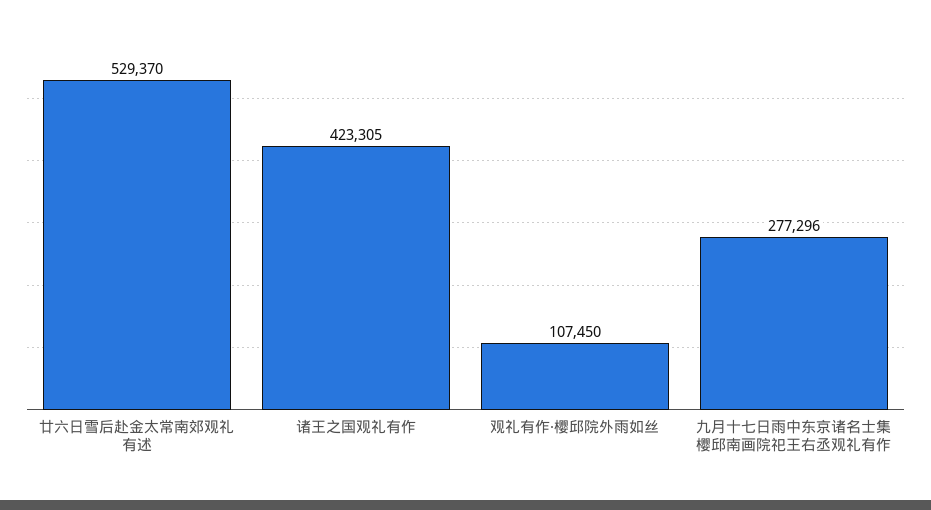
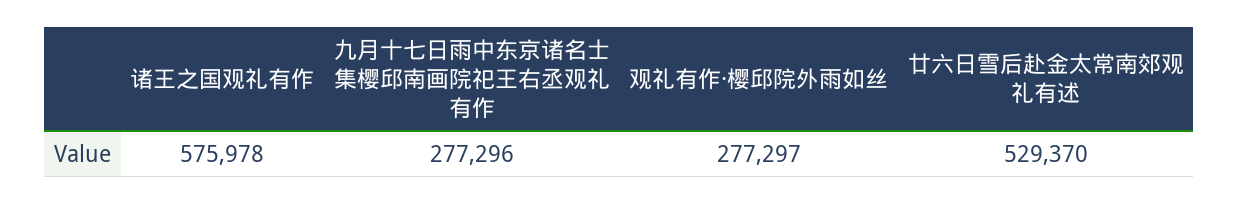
诸王之国观礼有作: 423305 -> 575978
观礼有作·樱邱院外雨如丝: 107450 -> 277297

